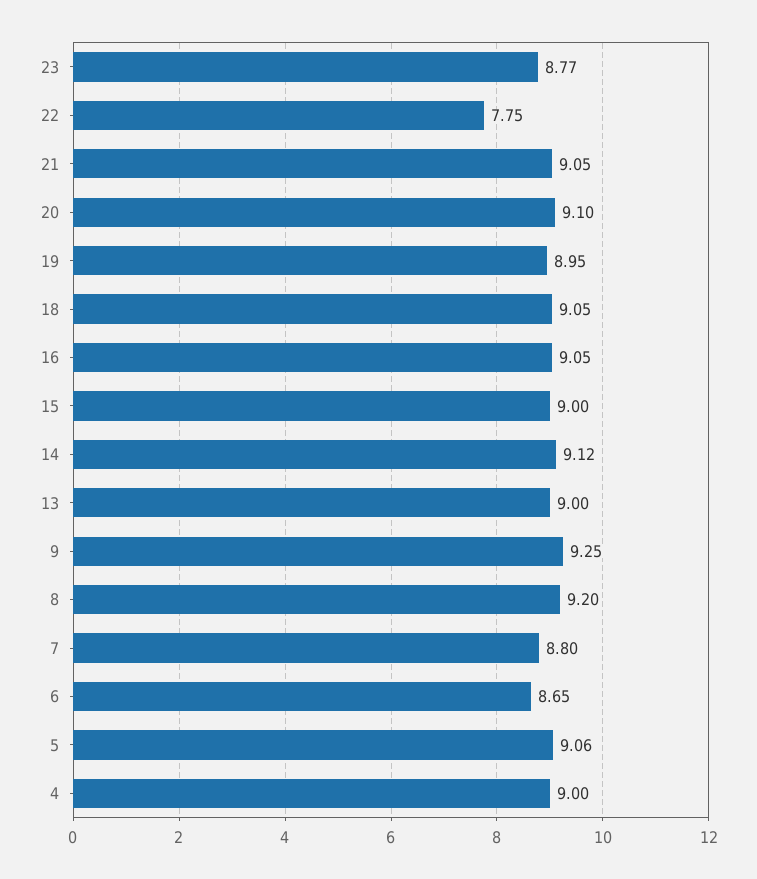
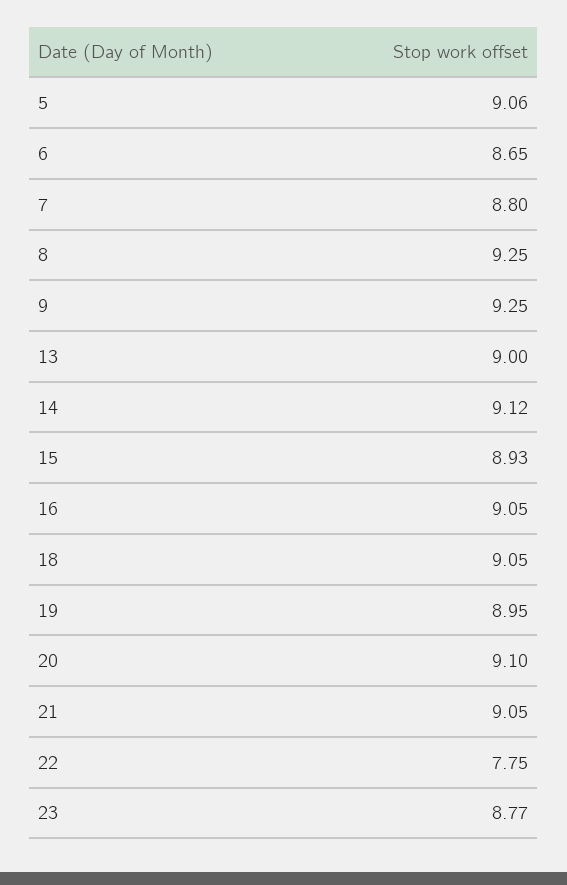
15: 9 -> 8.93
8: 9.2 -> 9.25
4: 9 -> none

